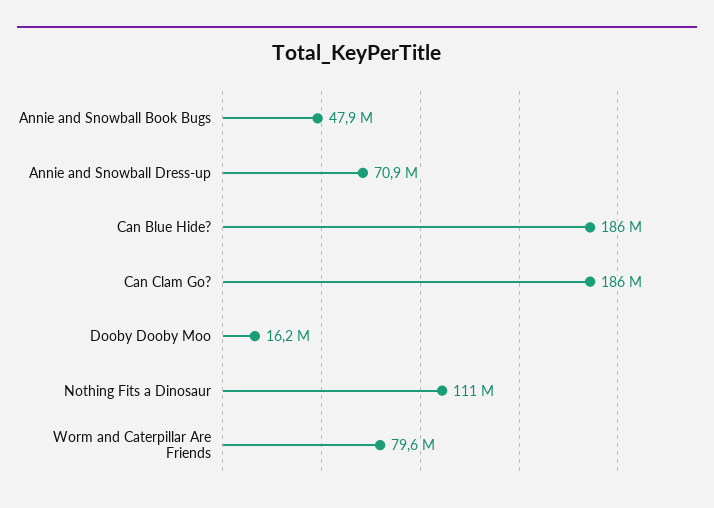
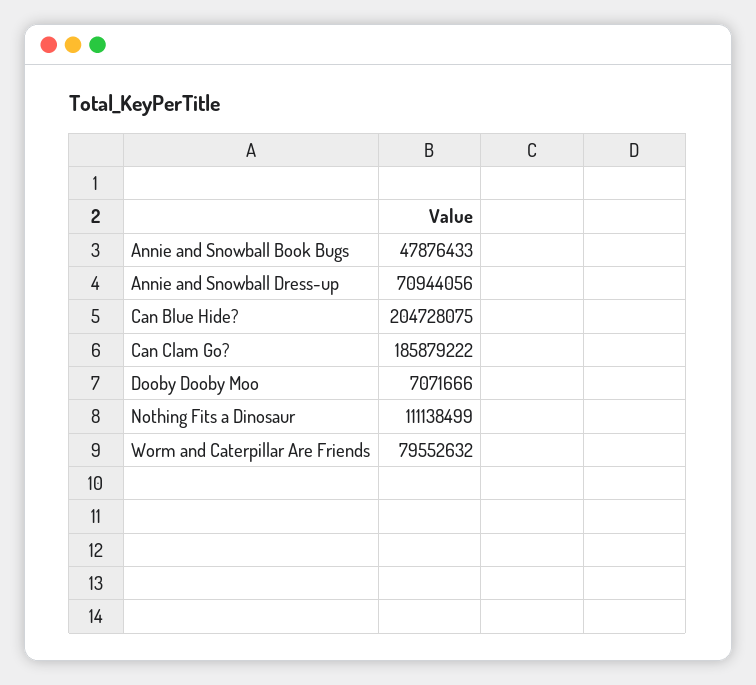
Can Blue Hide?: 186000000 -> 204728075
Dooby Dooby Moo: 16200000 -> 7071666

